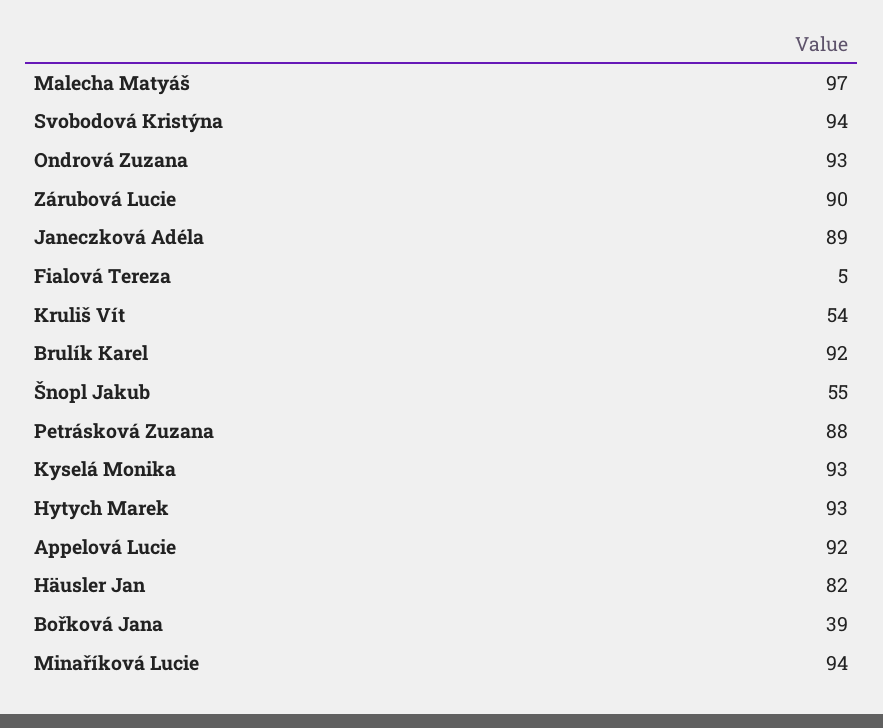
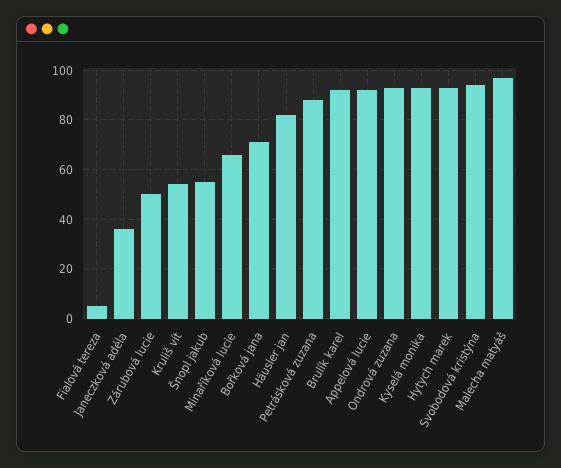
Zárubová Lucie: 90 -> 50
Janeczková Adéla: 89 -> 35
Bořková Jana: 39 -> 70
Minaříková Lucie: 94 -> 65

